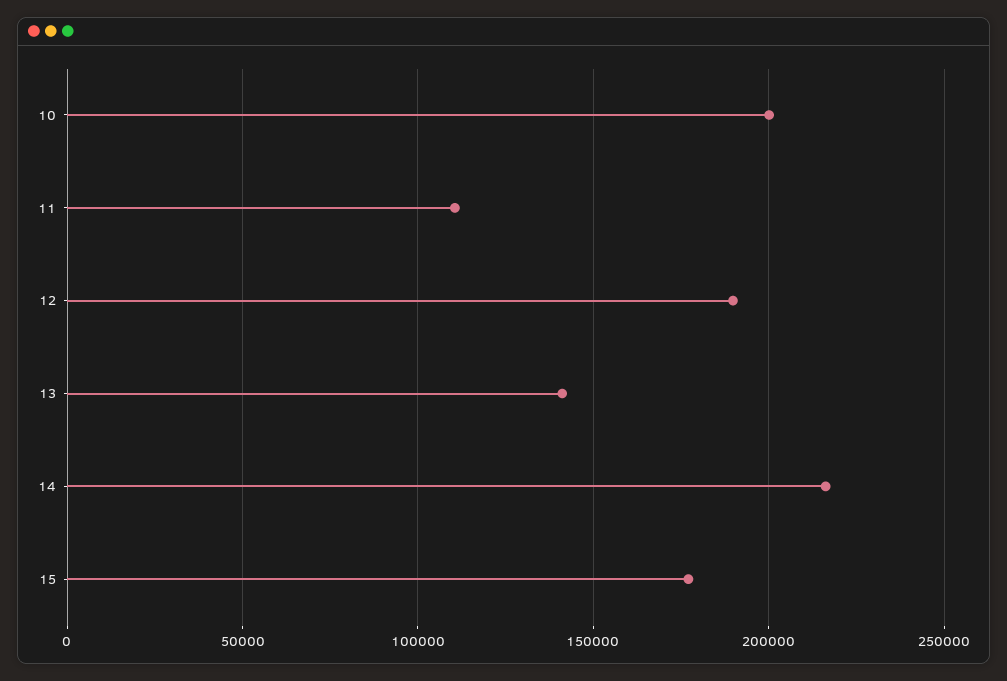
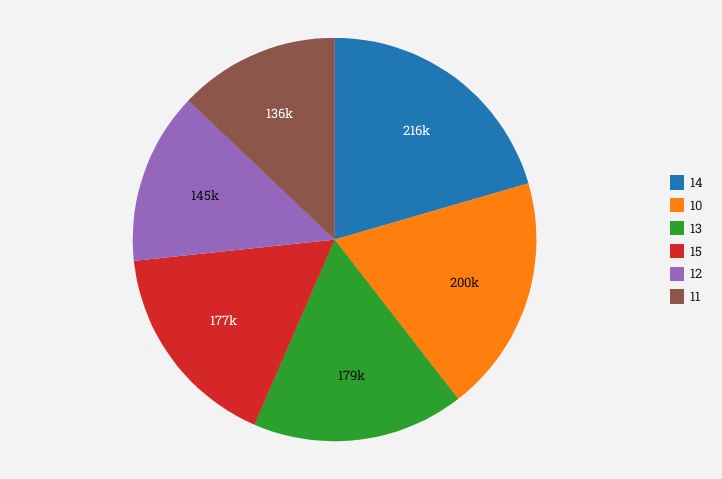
11: 110000 -> 136000
12: 190000 -> 145000
13: 140000 -> 179000

